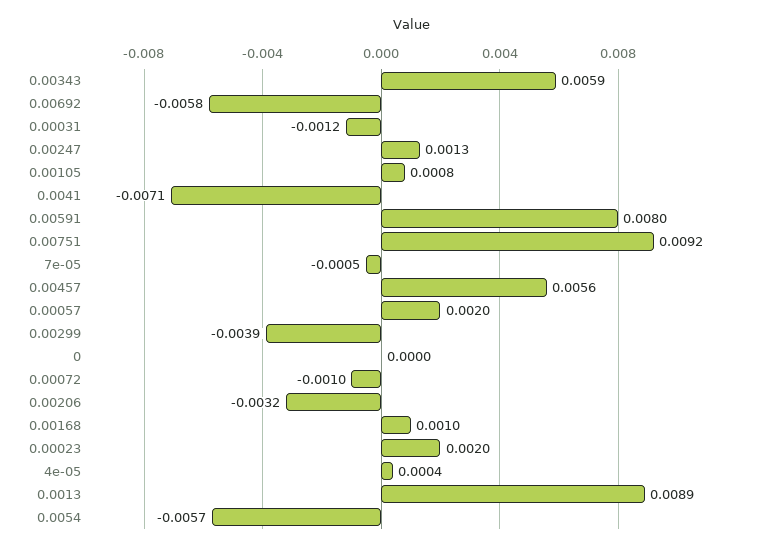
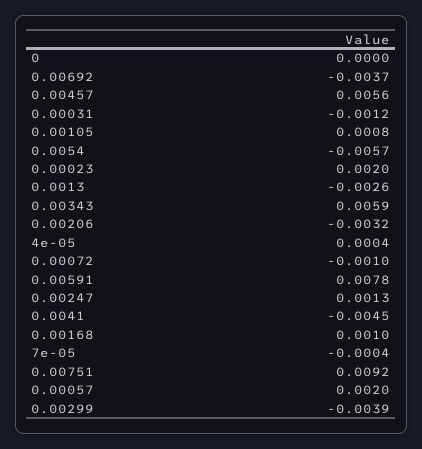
0.00692: -0.0058 -> -0.0037
0.0041: -0.0071 -> -0.0045
0.00591: 0.008 -> 0.0078
7e-05: -0.0005 -> -0.0004
0.0013: 0.0089 -> -0.0026

